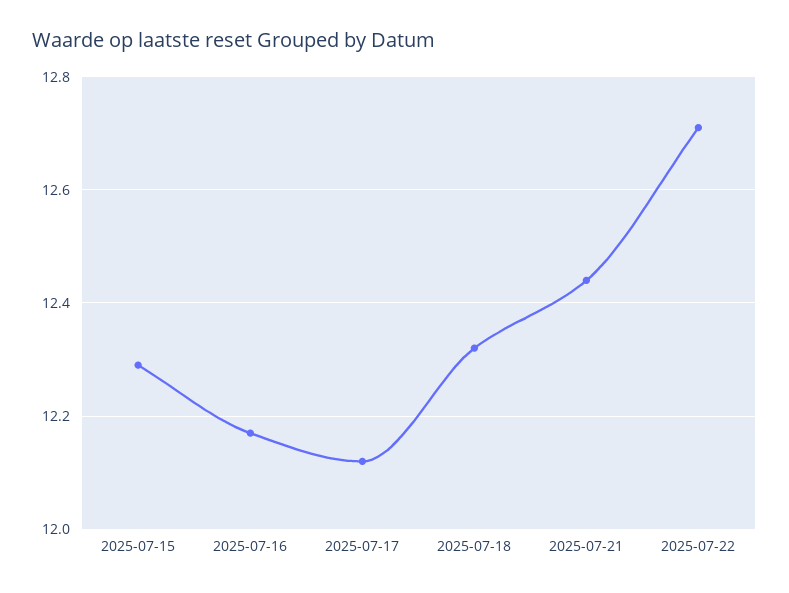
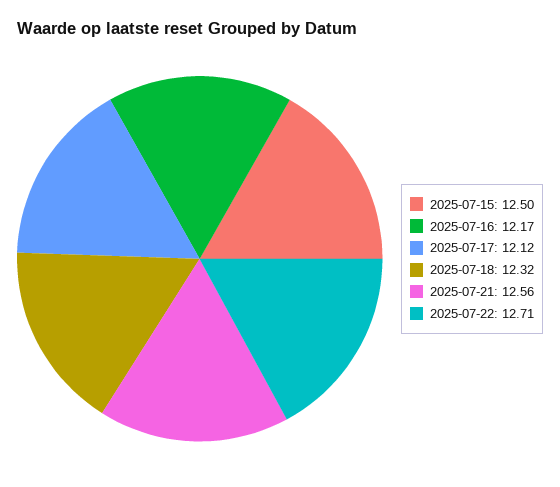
2025-07-15: 12.3 -> 12.5
2025-07-21: 12.45 -> 12.56

